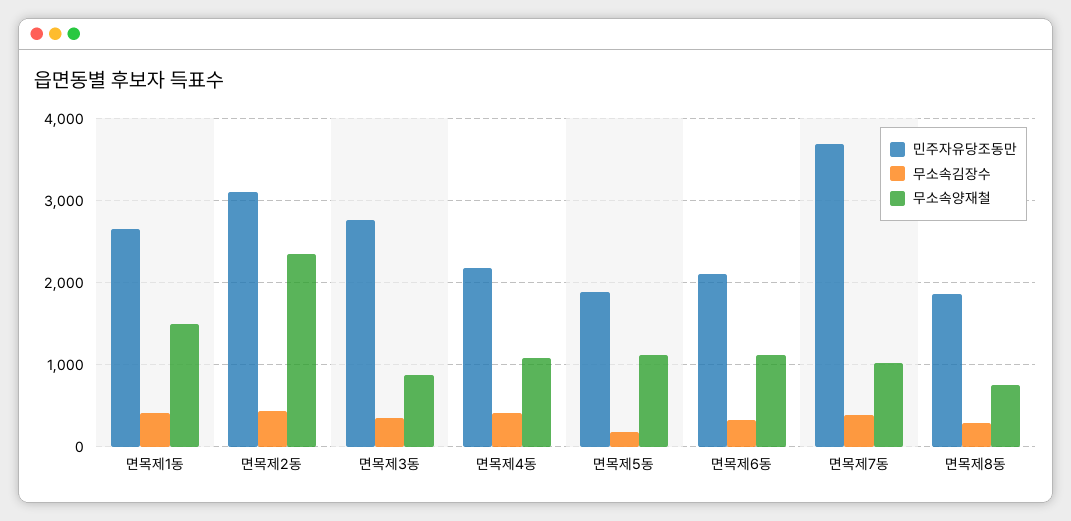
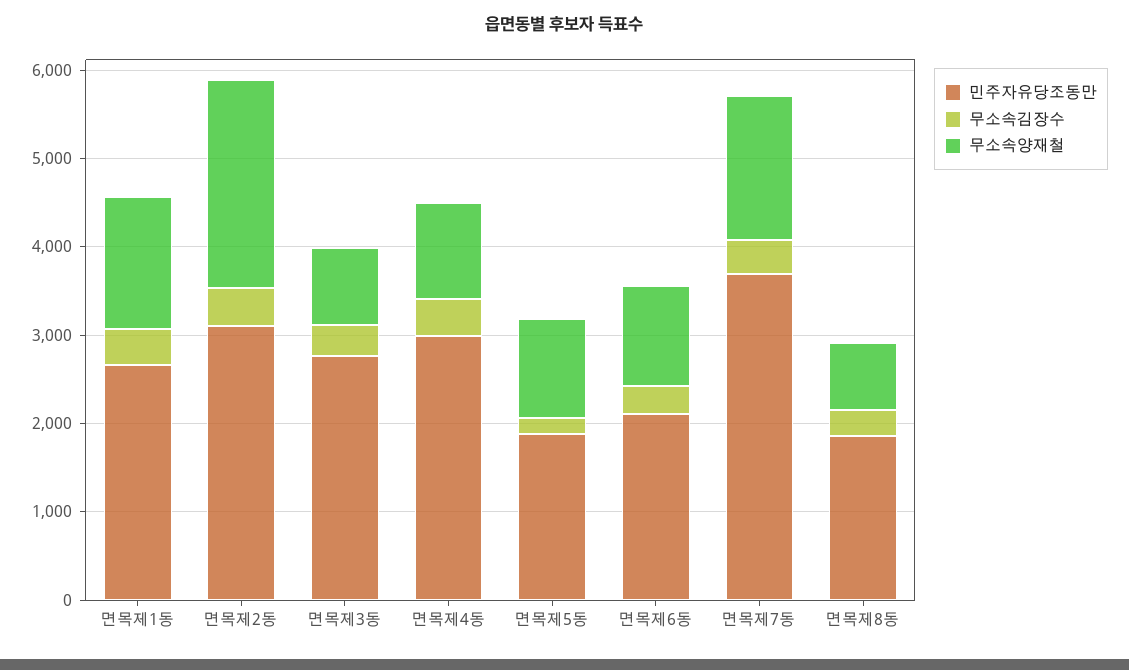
민주자유당조동만, 면목제4동: 2200 -> 3000
무소속양재철, 면목제7동: 1000 -> 1600

